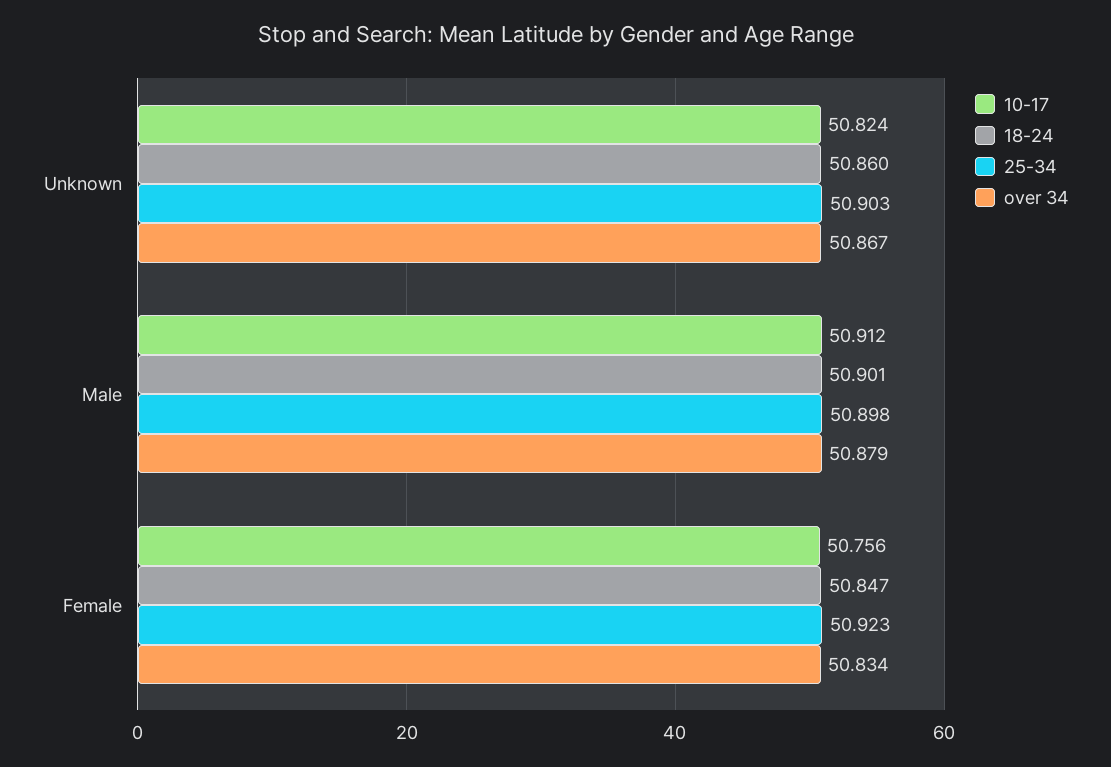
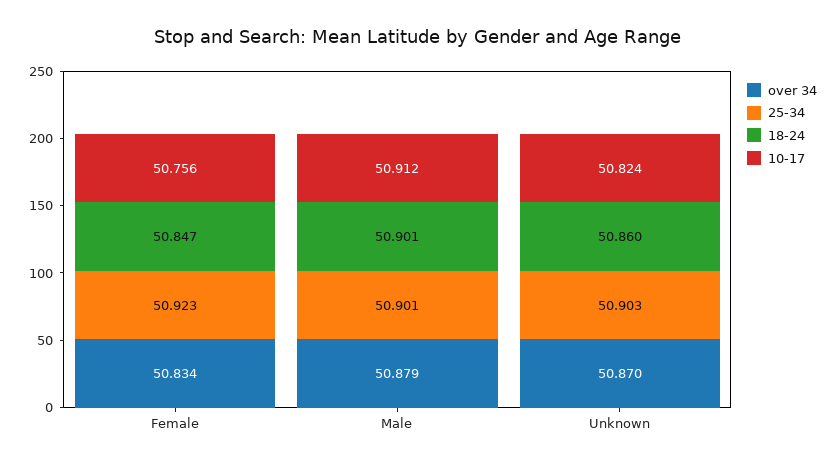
over 34, Unknown: 50.867 -> 50.87
25-34, Male: 50.898 -> 50.901

